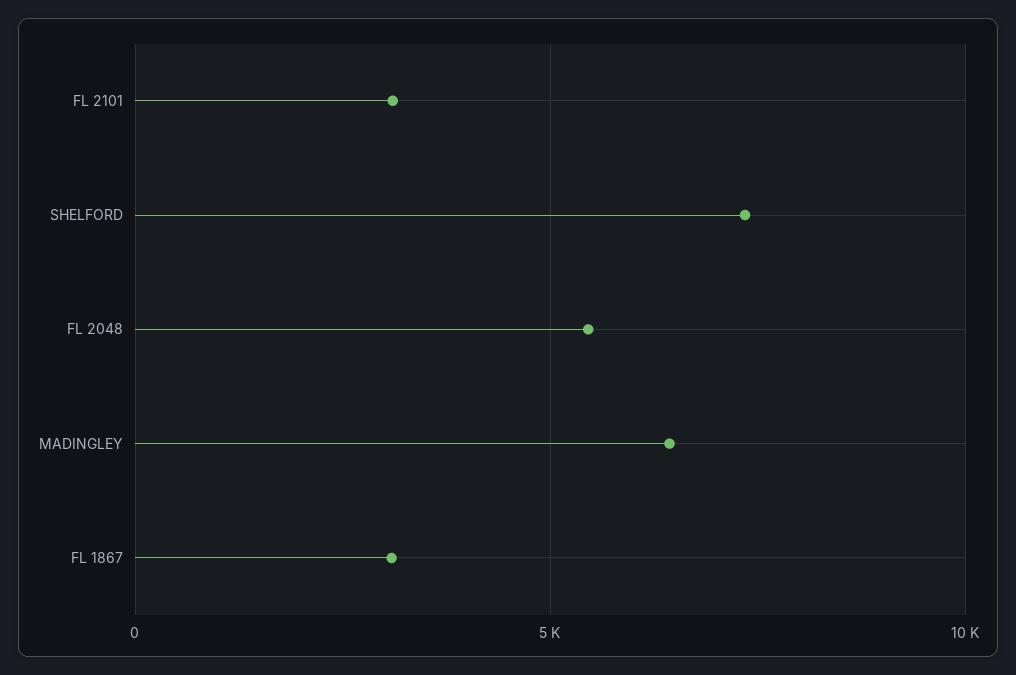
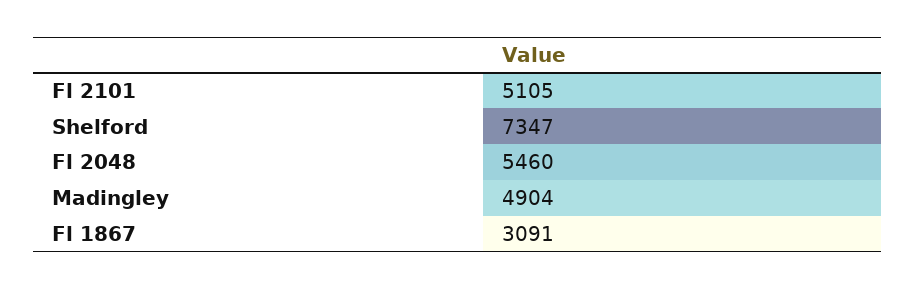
FL 2101: 3000 -> 5105
MADINGLEY: 6500 -> 4904

